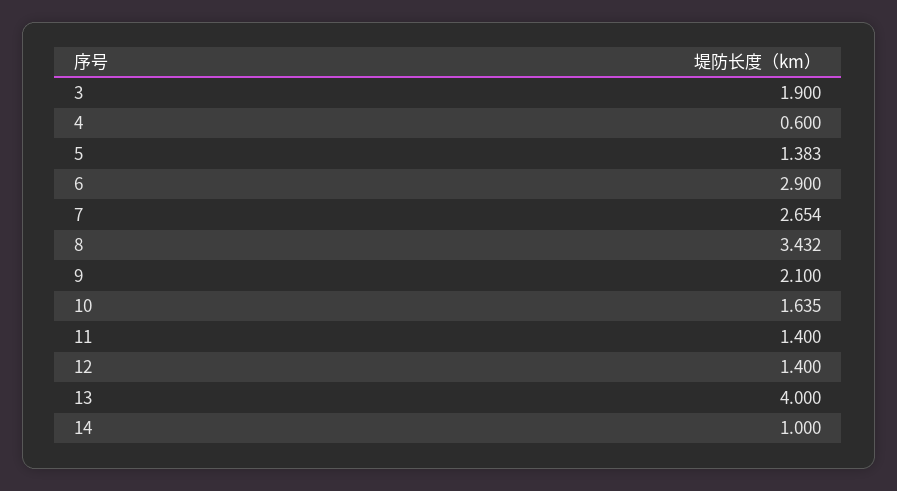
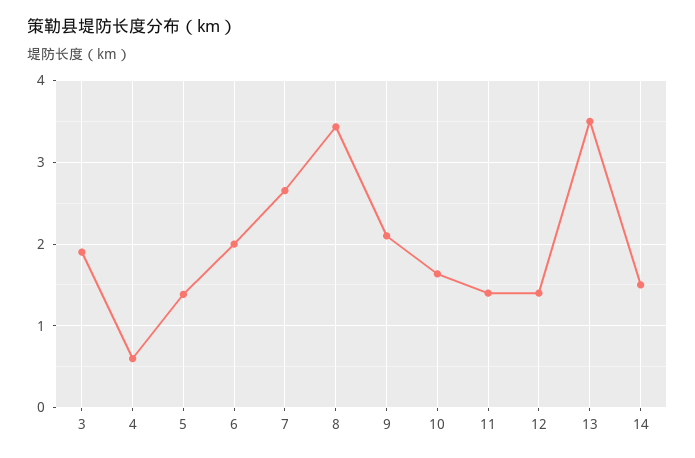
6: 2.9 -> 2
13: 4 -> 3.5
14: 1 -> 1.5

